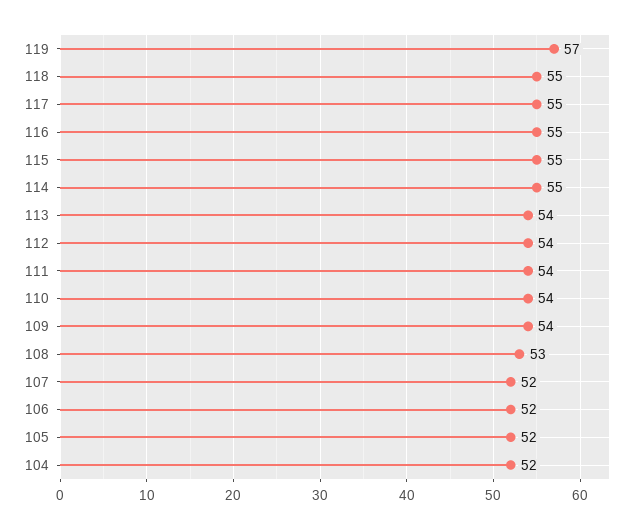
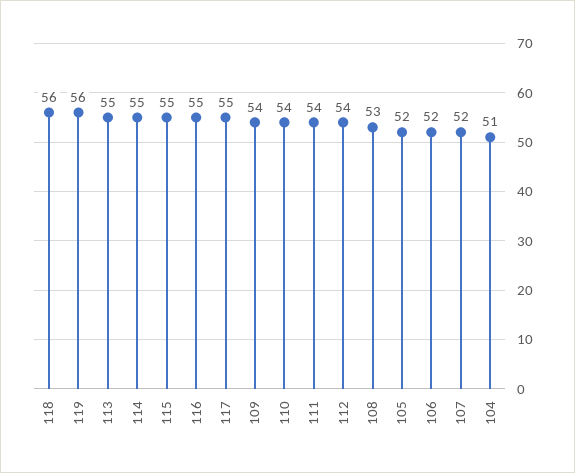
119: 57 -> 56
118: 55 -> 56
113: 54 -> 55
104: 52 -> 51

